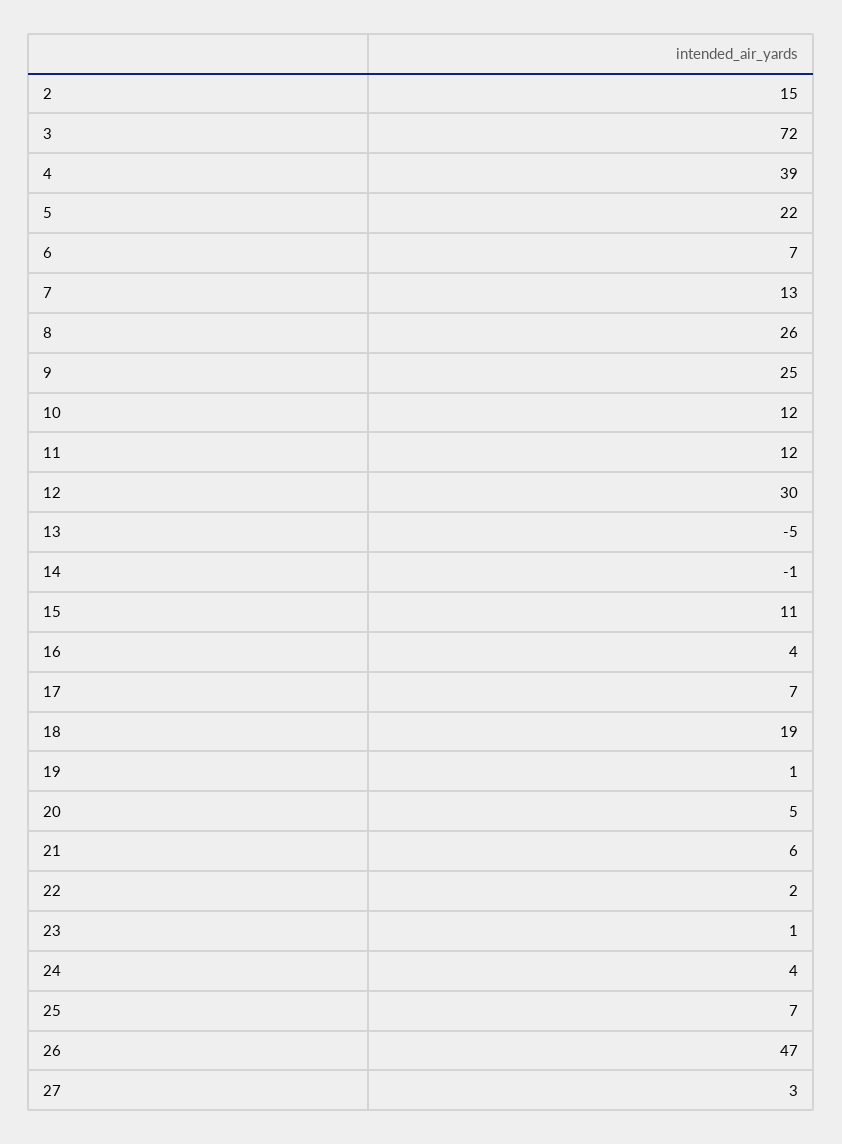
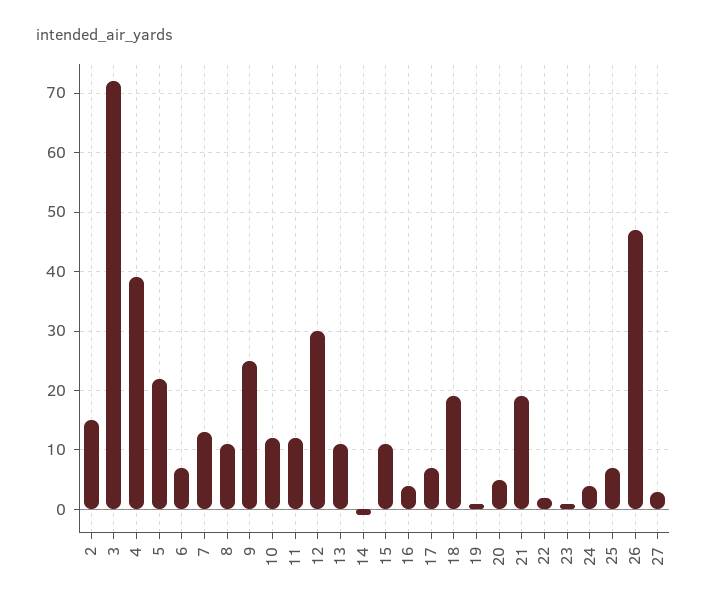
8: 26 -> 10
13: -5 -> 10
21: 6 -> 20

